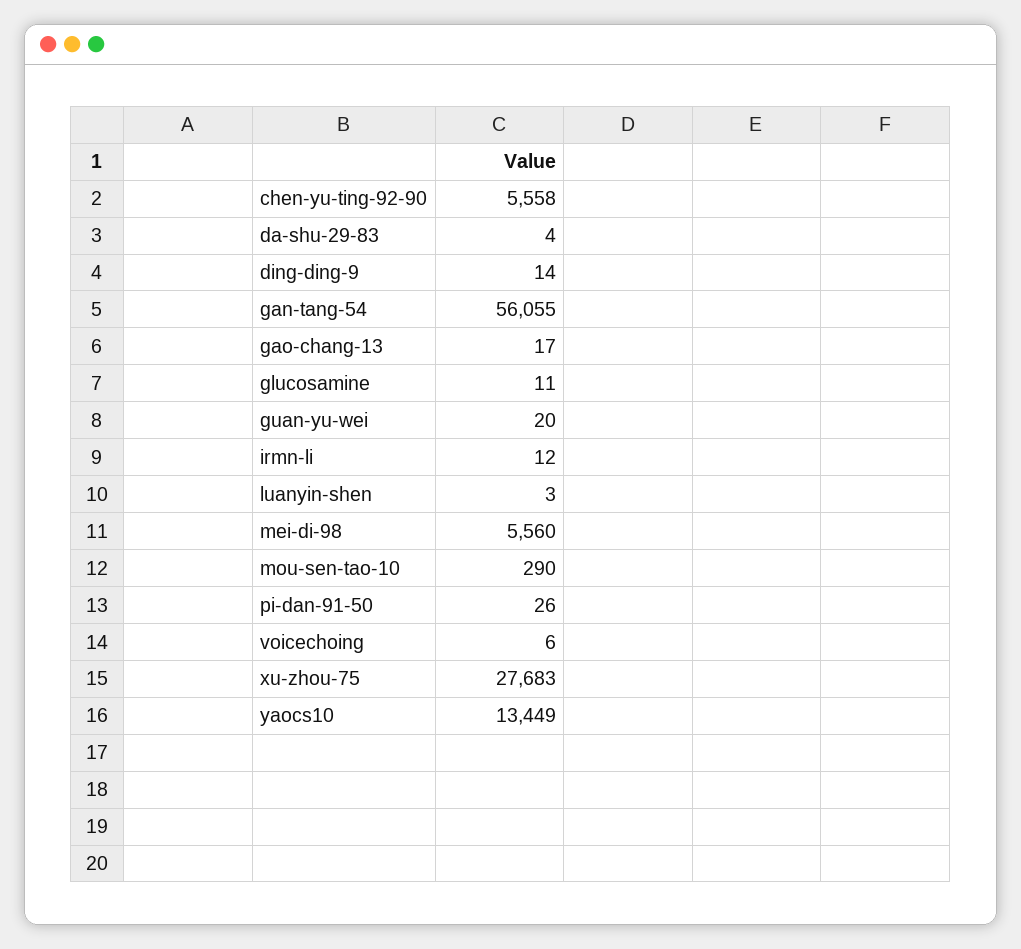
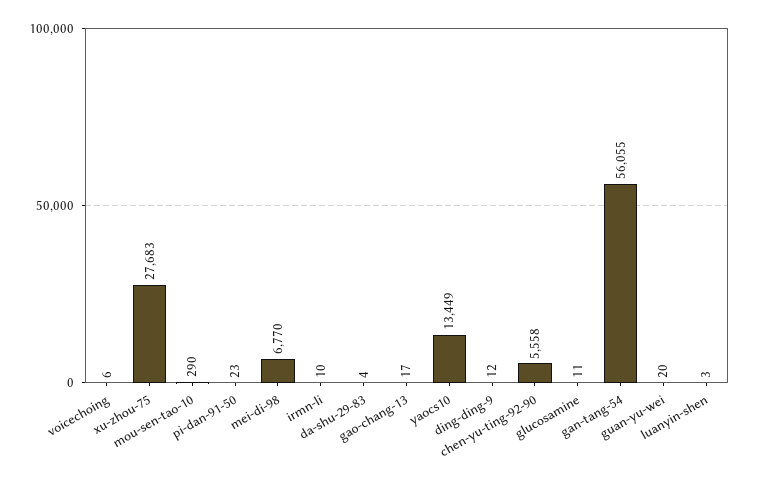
ding-ding-9: 14 -> 12
irmn-li: 12 -> 10
mei-di-98: 5560 -> 6770
pi-dan-91-50: 26 -> 23

